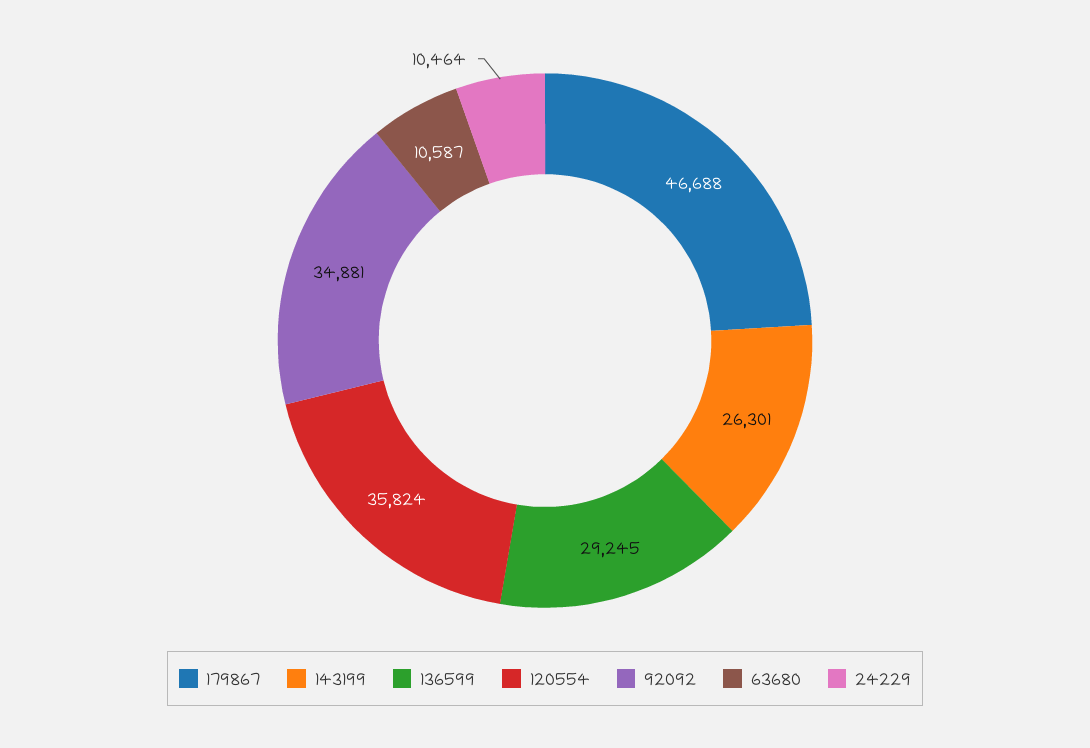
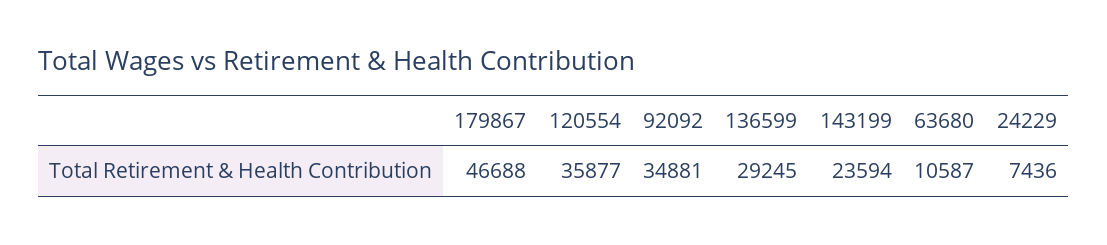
143199: 26301 -> 23594
120554: 35824 -> 35877
24229: 10464 -> 7436

